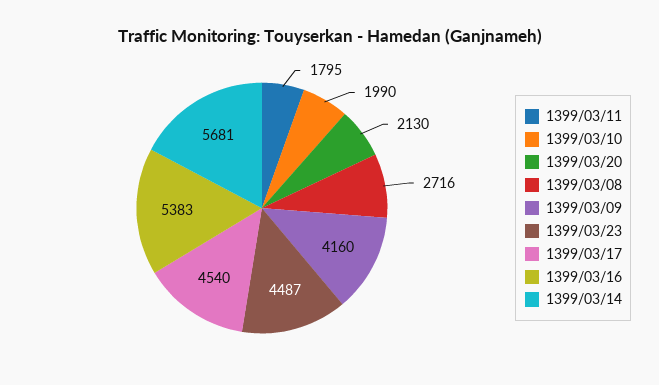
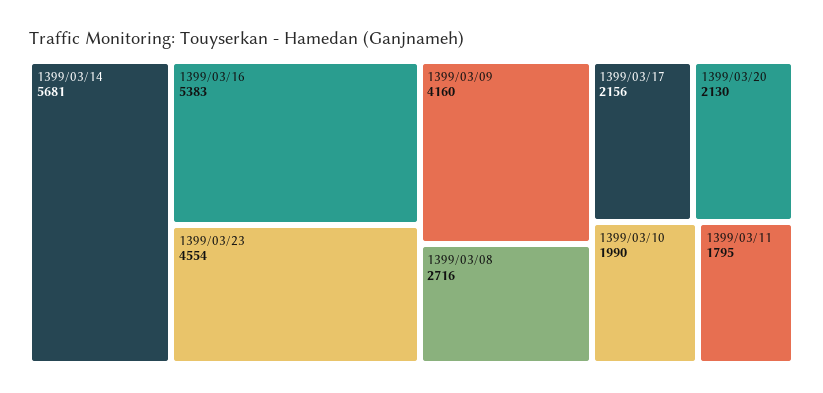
1399/03/23: 4487 -> 4554
1399/03/17: 4540 -> 2156

